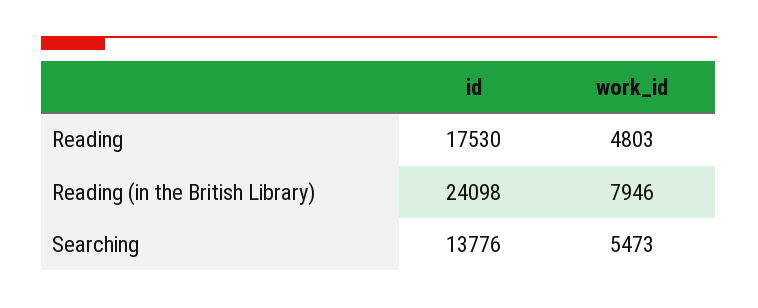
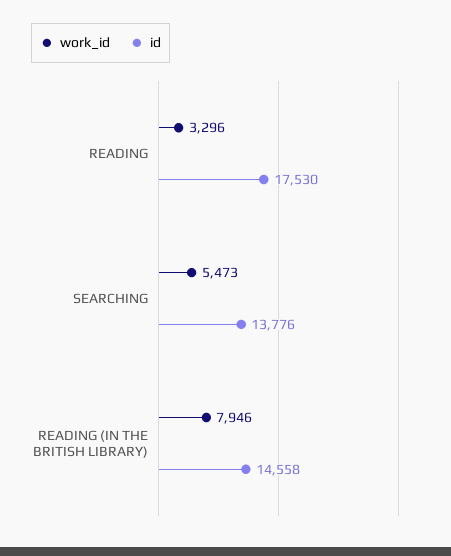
work_id, Reading: 4803 -> 3296
id, Reading (in the British Library): 24098 -> 14558

